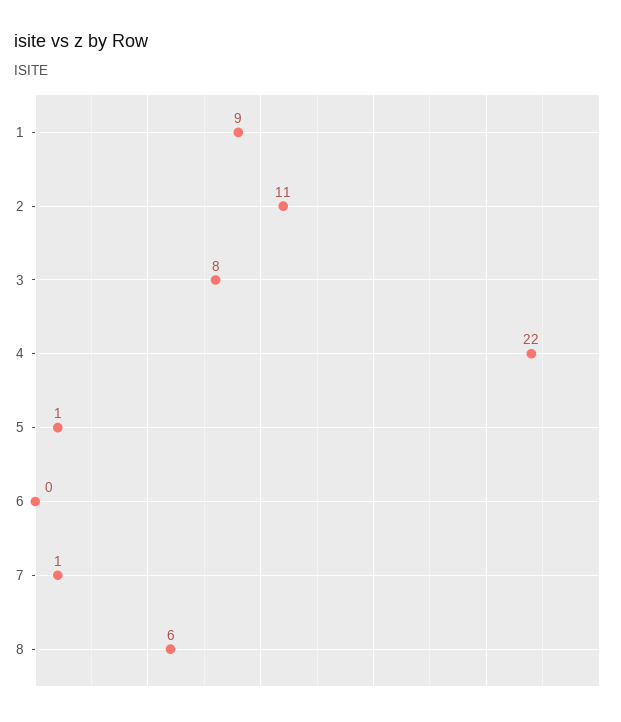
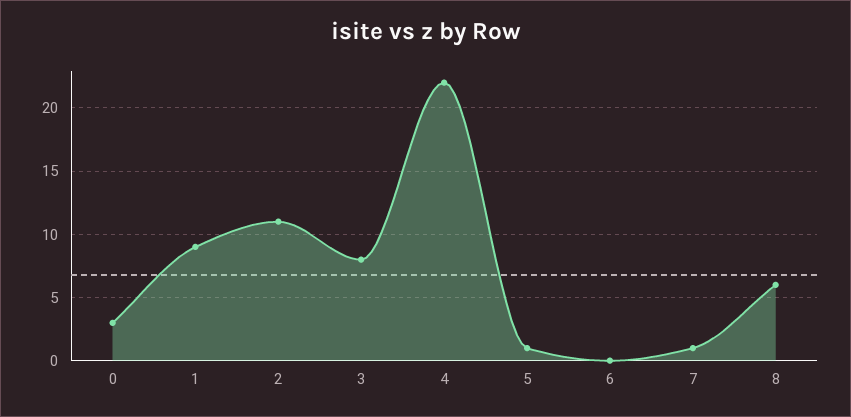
0: none -> 3

